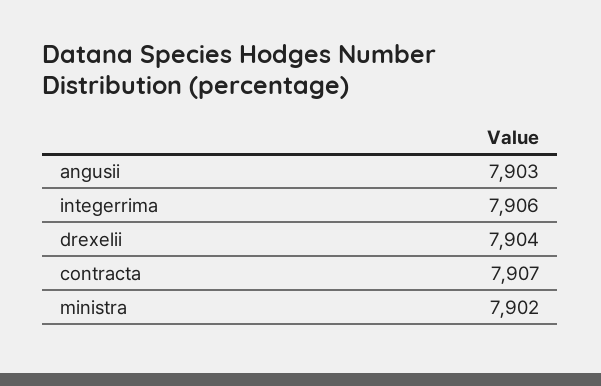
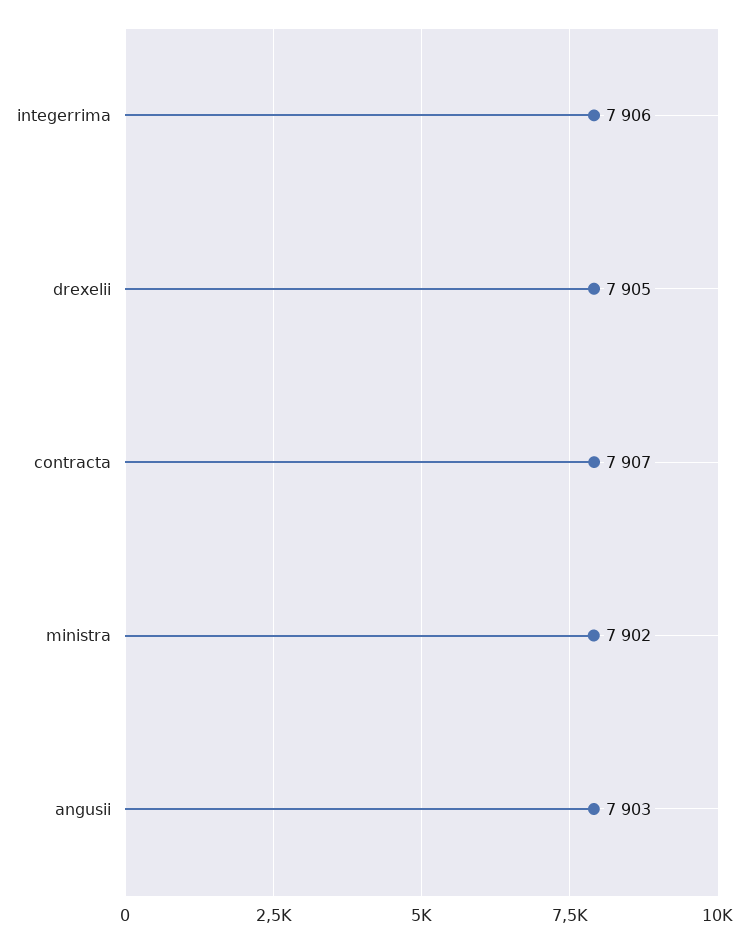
drexelii: 7904 -> 7905

